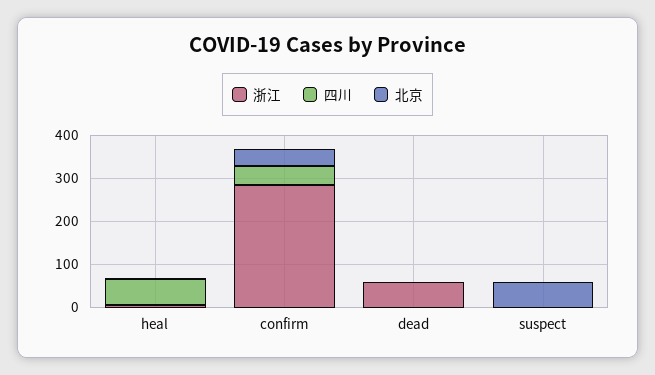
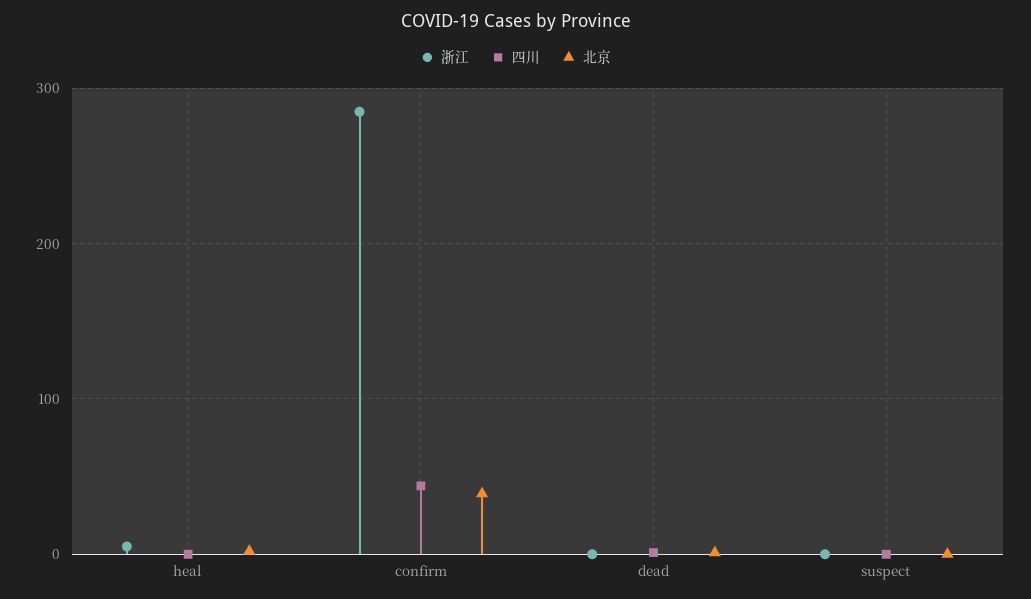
四川, heal: 60 -> 0
浙江, dead: 60 -> 0
北京, suspect: 60 -> 0

